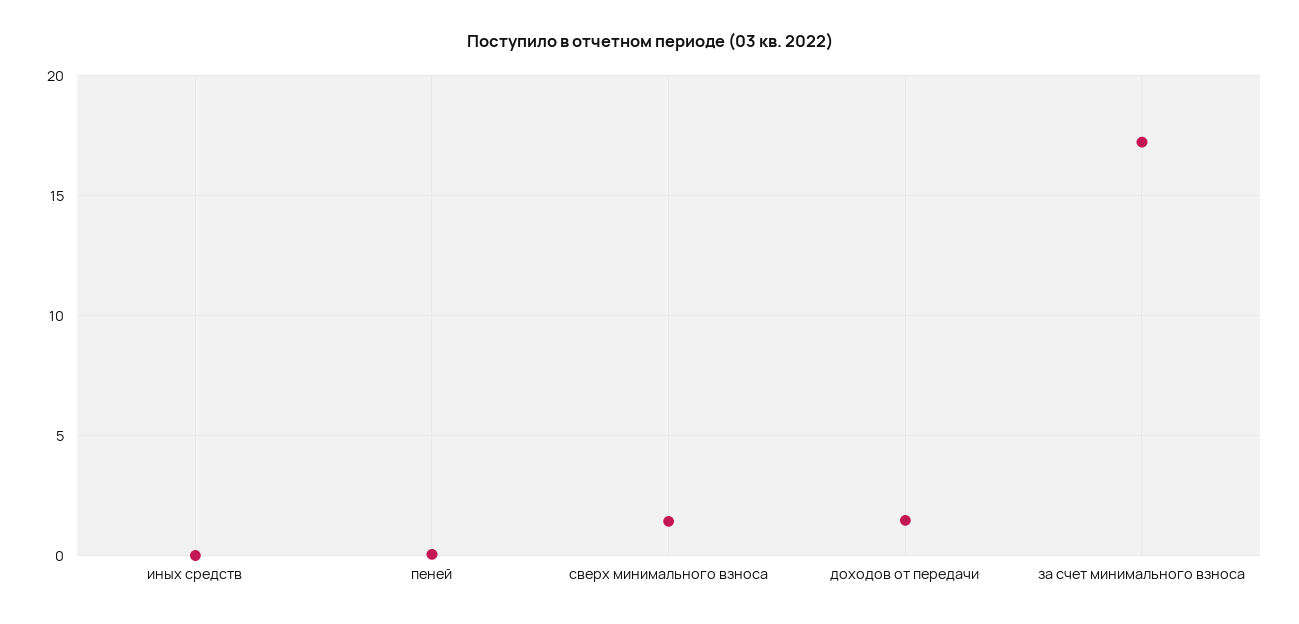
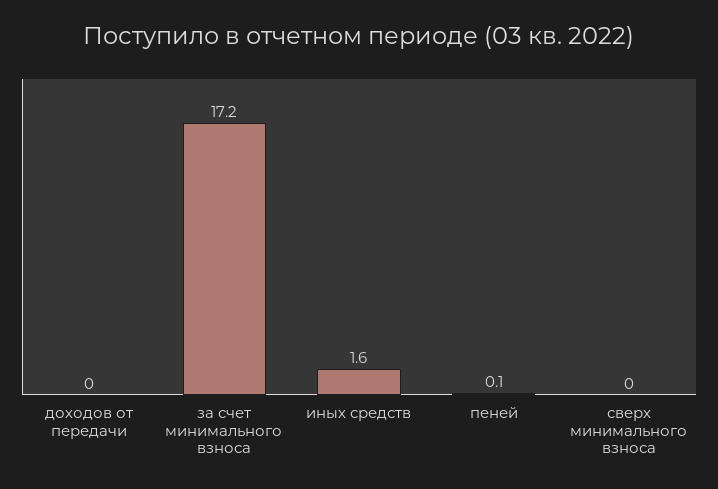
иных средств: 0 -> 1.6
сверх минимального взноса: 1.5 -> 0
доходов от передачи: 1.5 -> 0

